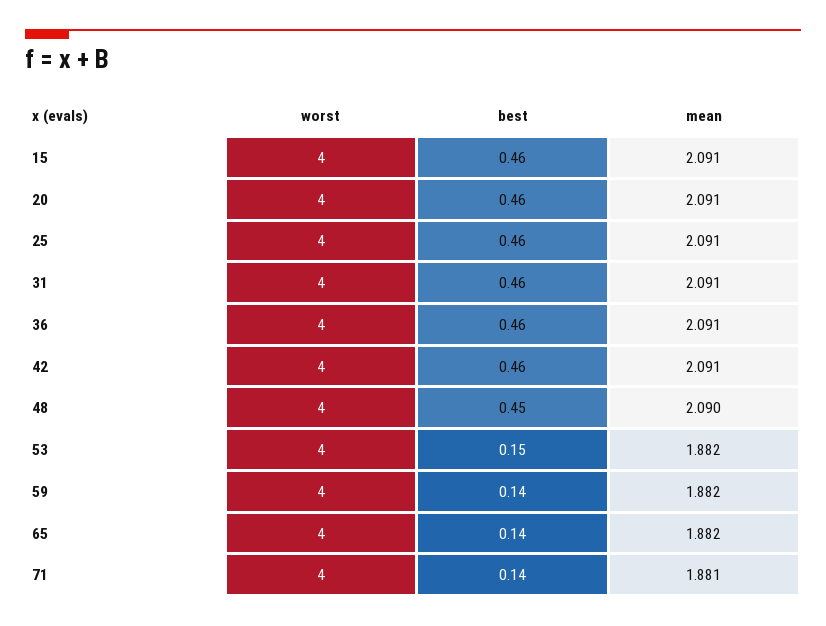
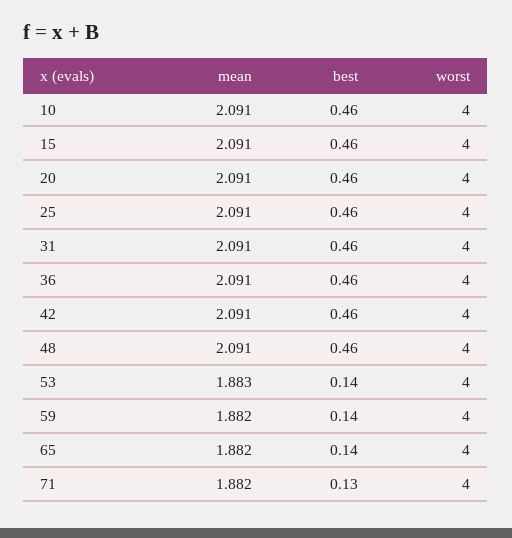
best, 48: 0.45 -> 0.46
mean, 48: 2.09 -> 2.091
best, 53: 0.15 -> 0.14
mean, 53: 1.882 -> 1.883
best, 71: 0.14 -> 0.13
mean, 71: 1.881 -> 1.882
mean, 10: none -> 2.091
best, 10: none -> 0.46
worst, 10: none -> 4

